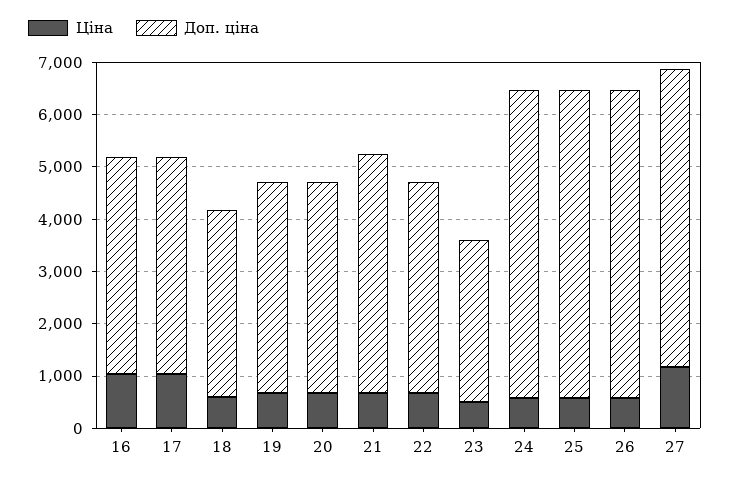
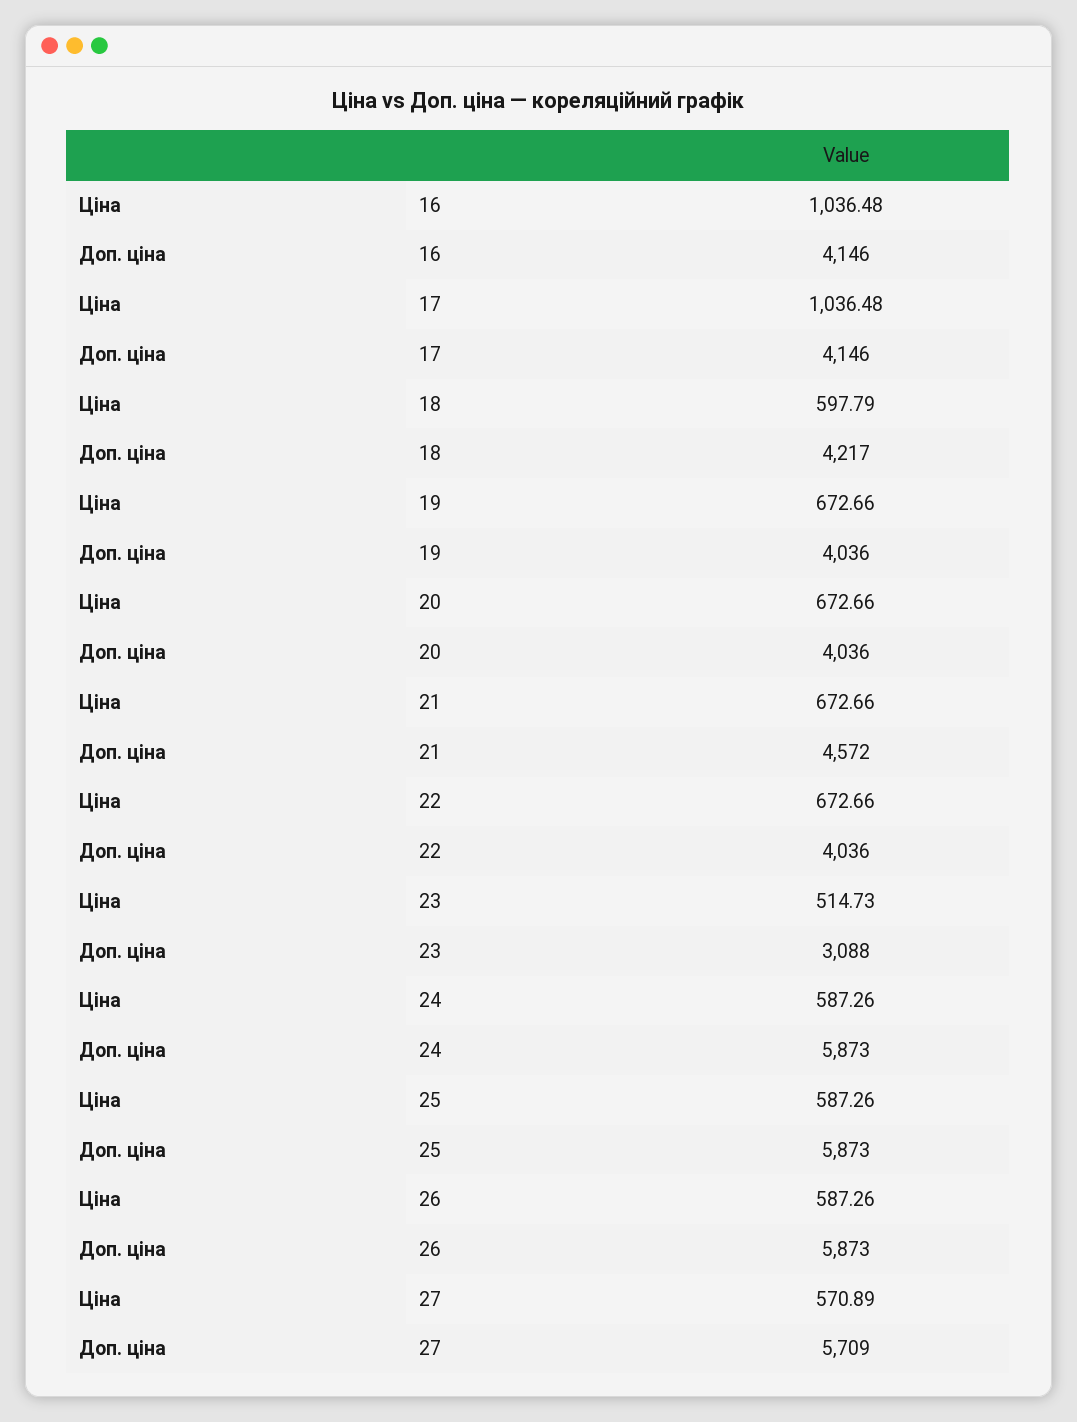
Доп. ціна, 18: 3600 -> 4217
Ціна, 27: 1200 -> 570.89

